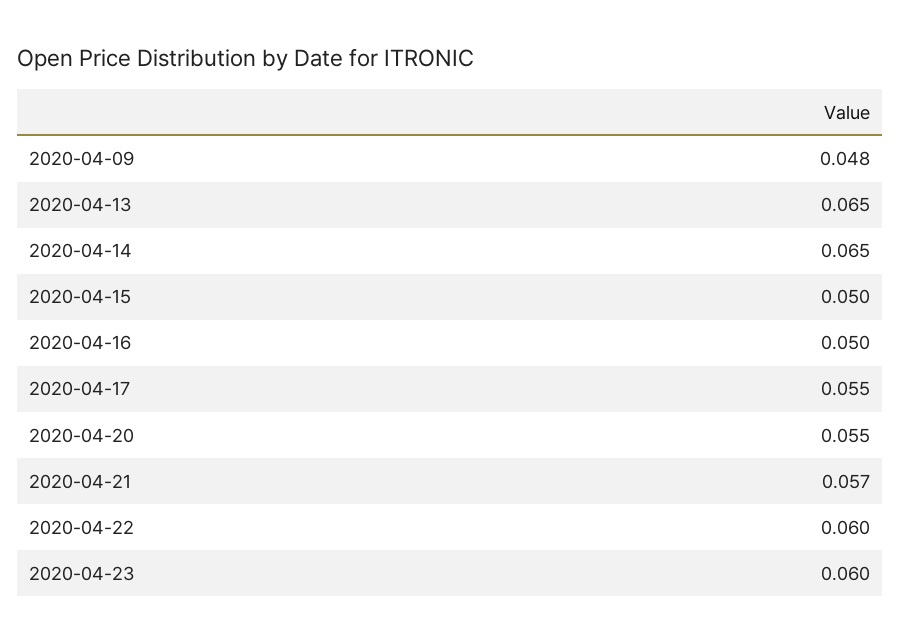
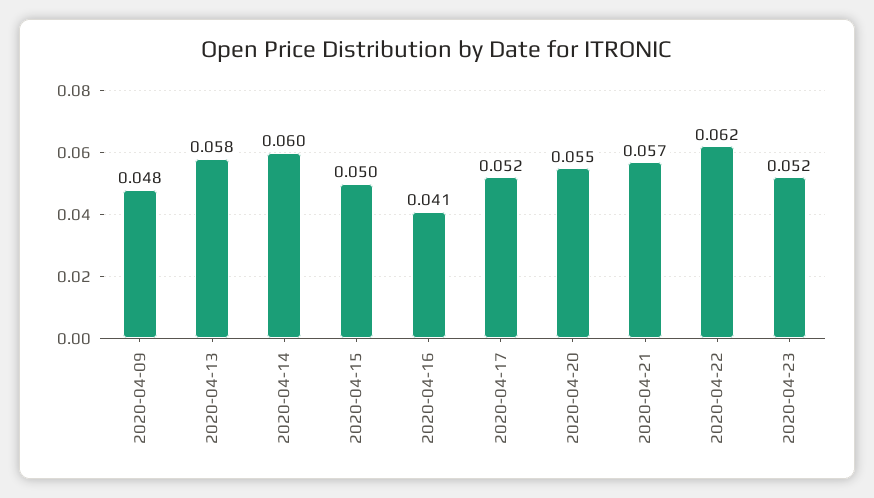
2020-04-13: 0.065 -> 0.058
2020-04-14: 0.065 -> 0.06
2020-04-16: 0.05 -> 0.041
2020-04-17: 0.055 -> 0.052
2020-04-22: 0.06 -> 0.062
2020-04-23: 0.06 -> 0.052

